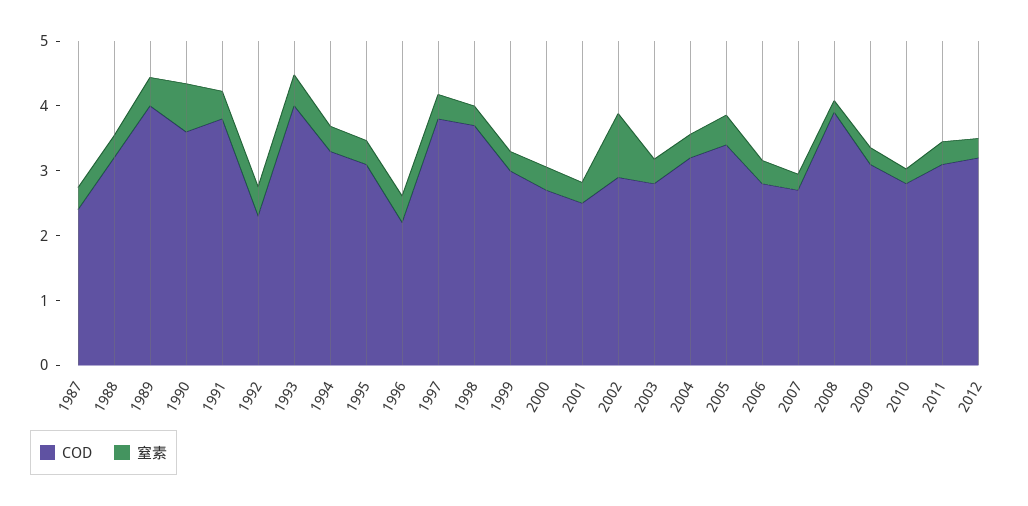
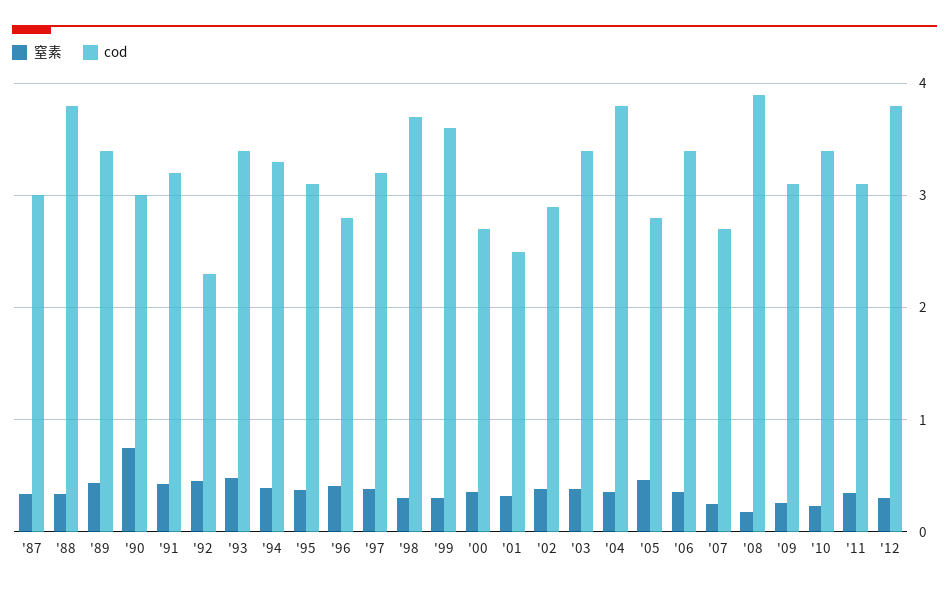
COD, 1987: 2.4 -> 3
COD, 1988: 3.2 -> 3.8
COD, 1989: 4 -> 3.4
COD, 1990: 3.6 -> 3
COD, 1991: 3.8 -> 3.2
COD, 1993: 4 -> 3.4
COD, 1996: 2.2 -> 2.8
COD, 1997: 3.8 -> 3.2
COD, 1999: 3 -> 3.6
窒素, 2002: 1 -> 0.4
COD, 2003: 2.8 -> 3.4
COD, 2004: 3.2 -> 3.8
COD, 2005: 3.4 -> 2.8
COD, 2006: 2.8 -> 3.4
COD, 2010: 2.8 -> 3.4
COD, 2012: 3.2 -> 3.8

